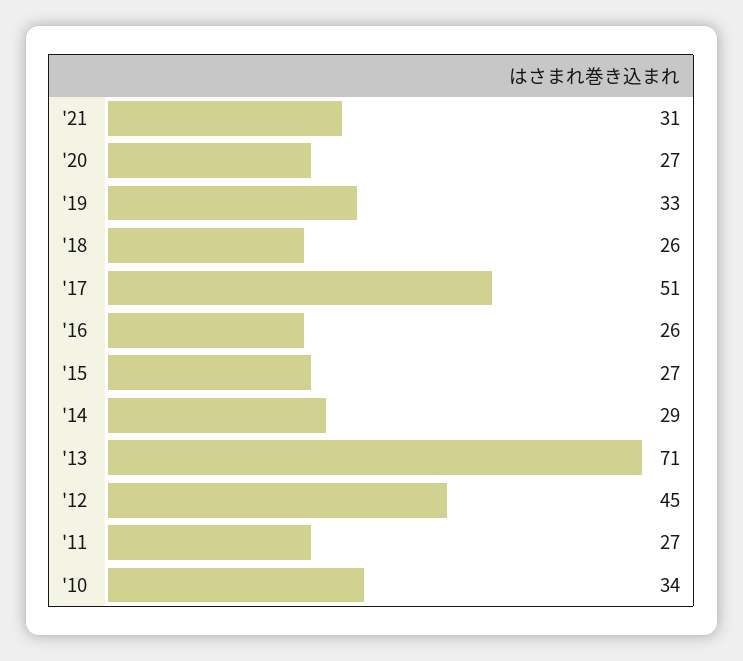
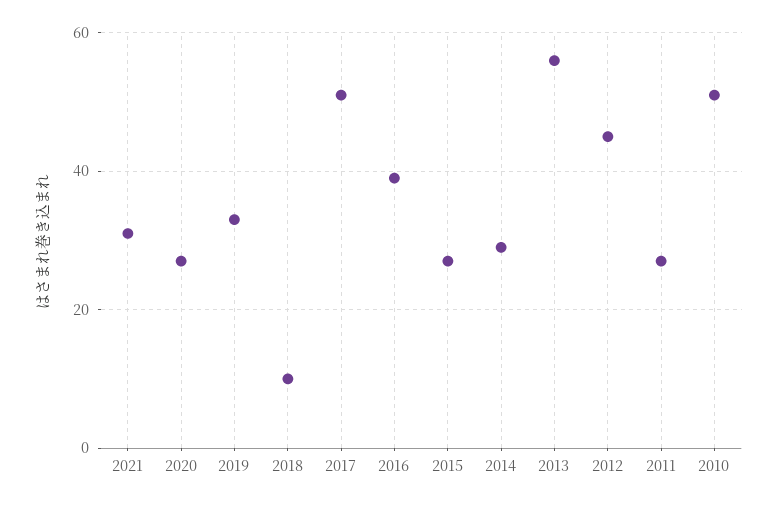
'18: 26 -> 10
'16: 26 -> 40
'13: 71 -> 55
'10: 34 -> 50

